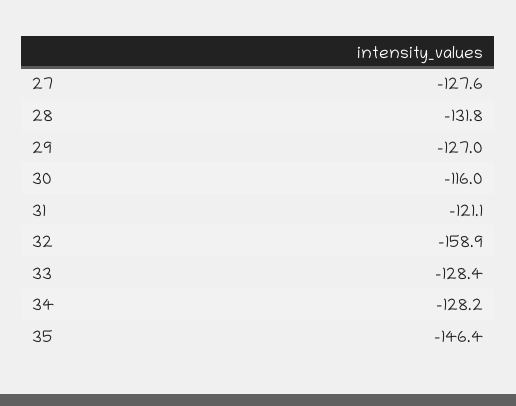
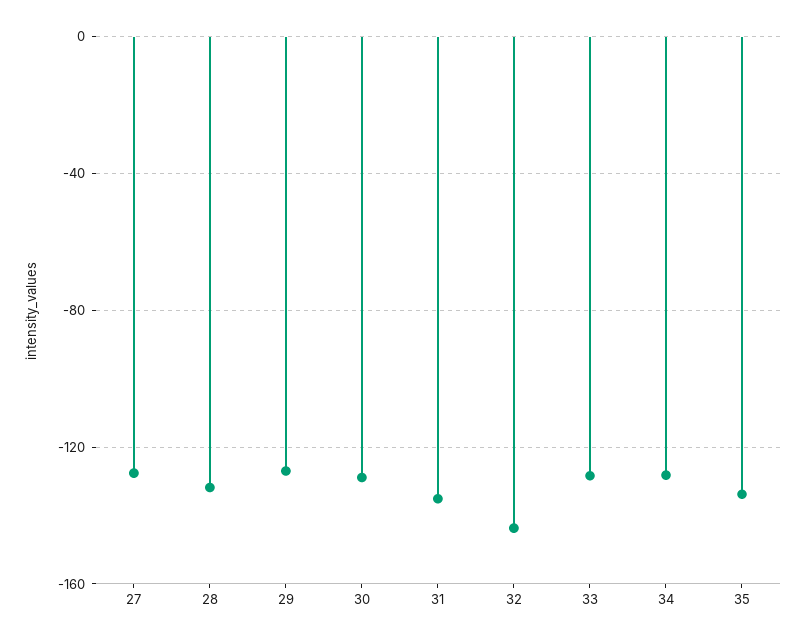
30: -116 -> -130
31: -121.1 -> -135
32: -158.9 -> -145
35: -146.4 -> -135

